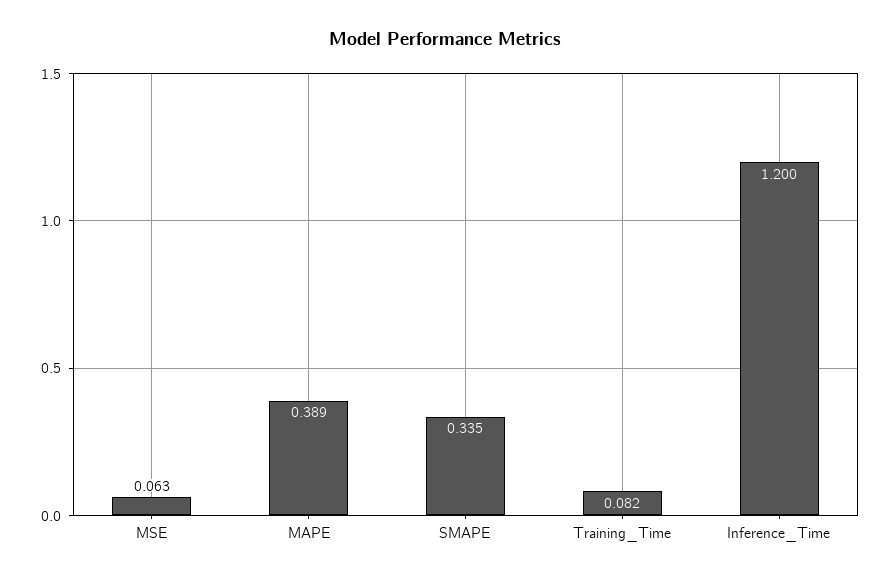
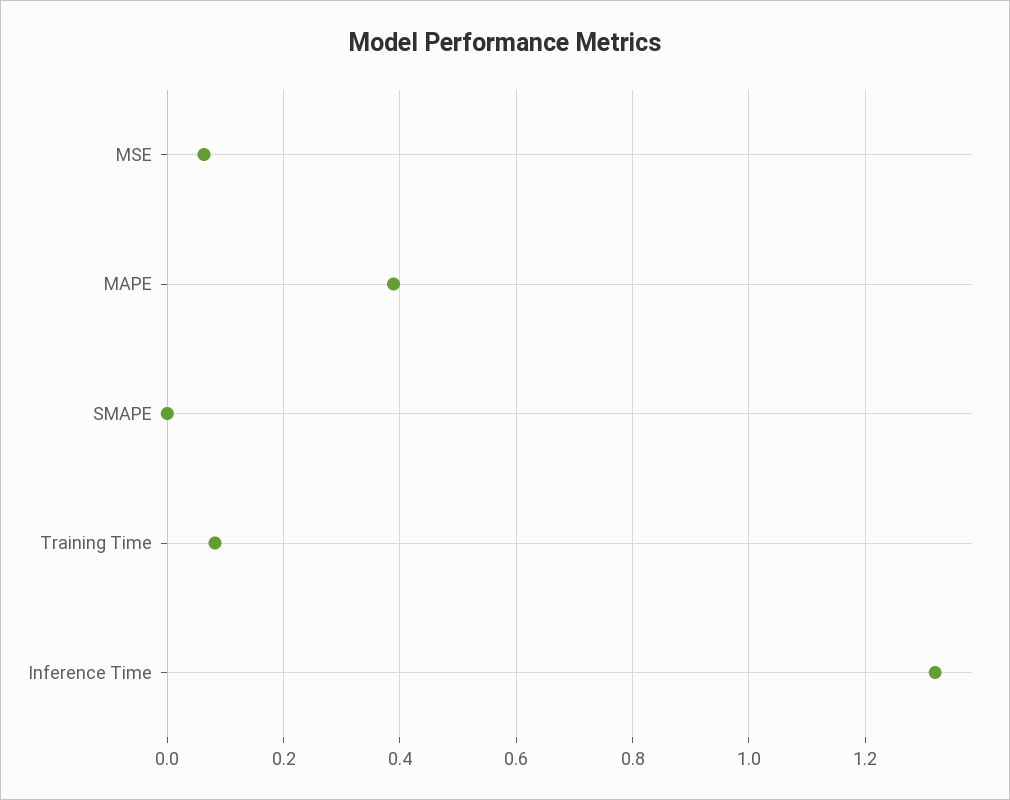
SMAPE: 0.335 -> 0
Inference_Time: 1.2 -> 1.32

